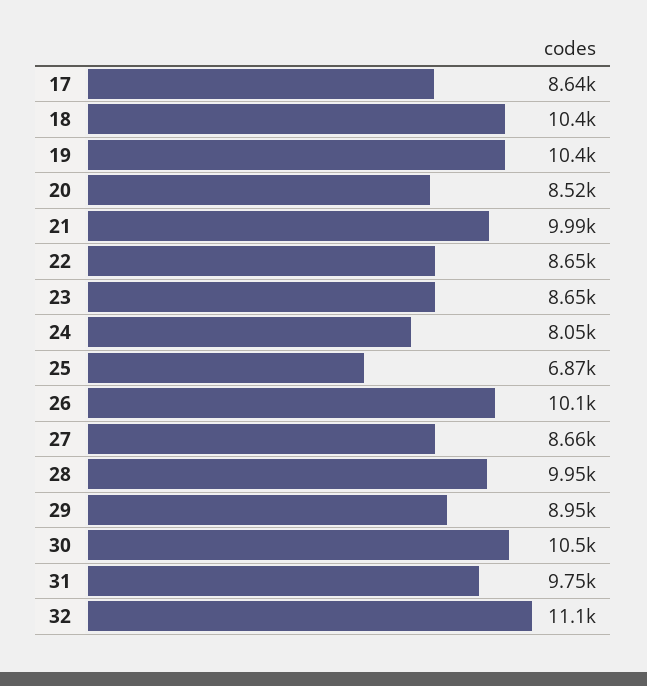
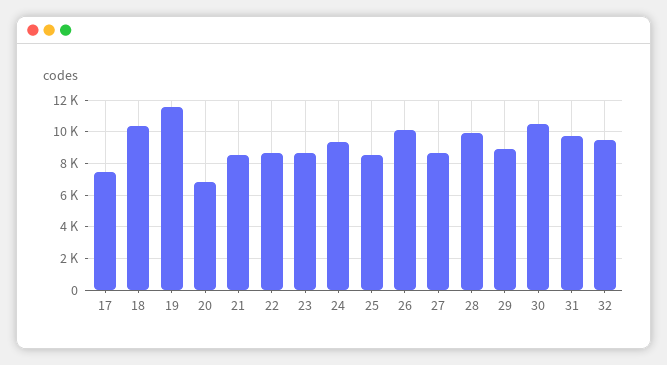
17: 8640 -> 7500
19: 10400 -> 11500
20: 8520 -> 7000
21: 9990 -> 8500
24: 8050 -> 9500
25: 6870 -> 8500
32: 11100 -> 9500

